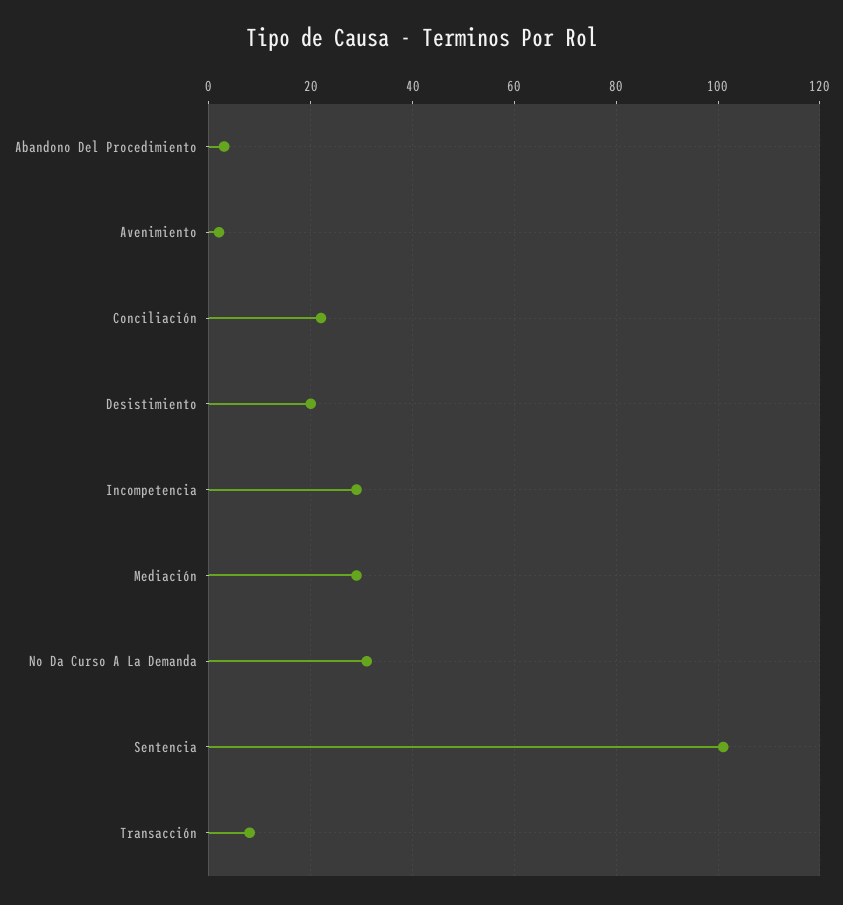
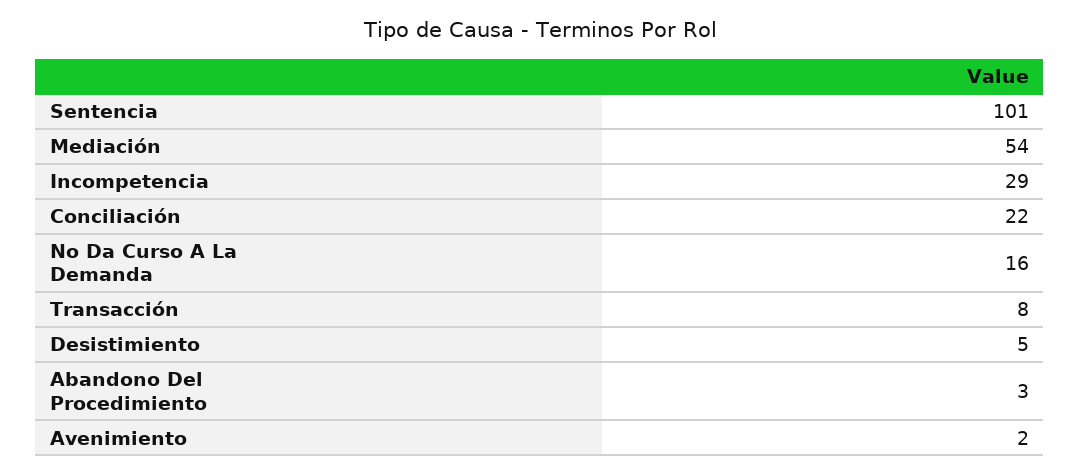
Desistimiento: 20 -> 5
Mediación: 30 -> 54
No Da Curso A La Demanda: 30 -> 16

